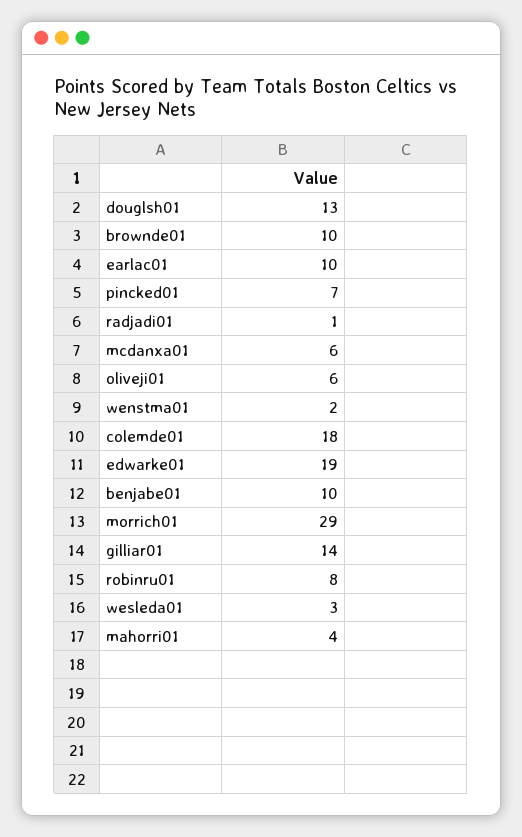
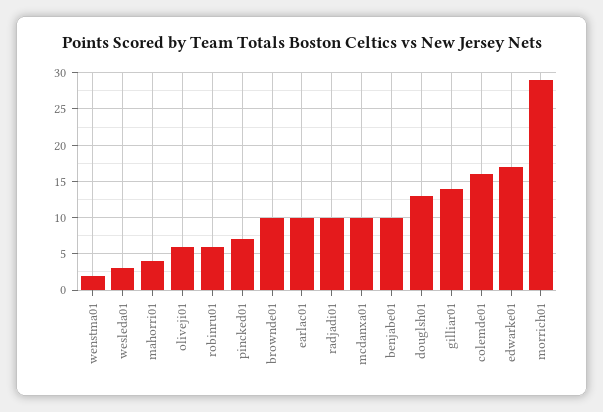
radjadi01: 1 -> 10
mcdanxa01: 6 -> 10
colemde01: 18 -> 16
edwarke01: 19 -> 17
robinru01: 8 -> 6

